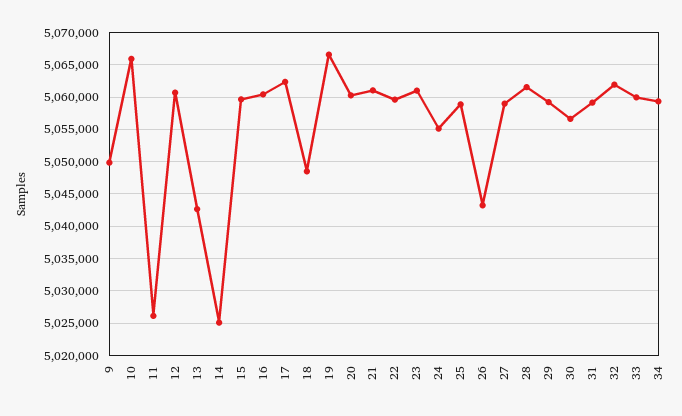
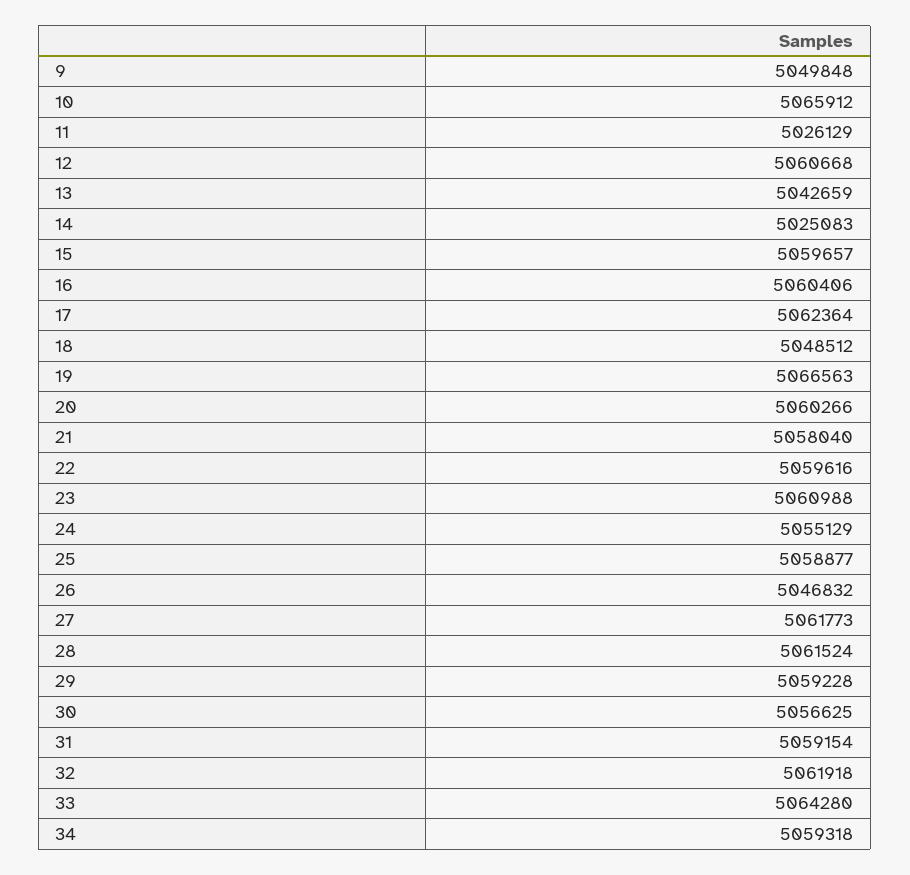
21: 5061000 -> 5058040
26: 5043000 -> 5046832
27: 5059000 -> 5061773
33: 5060000 -> 5064280

